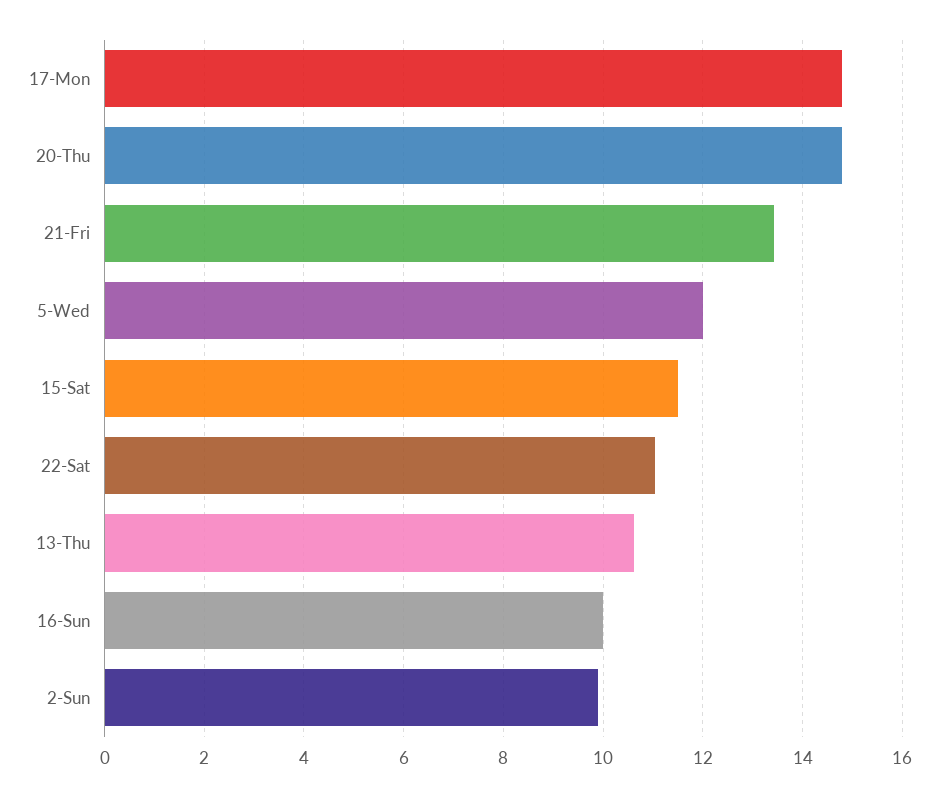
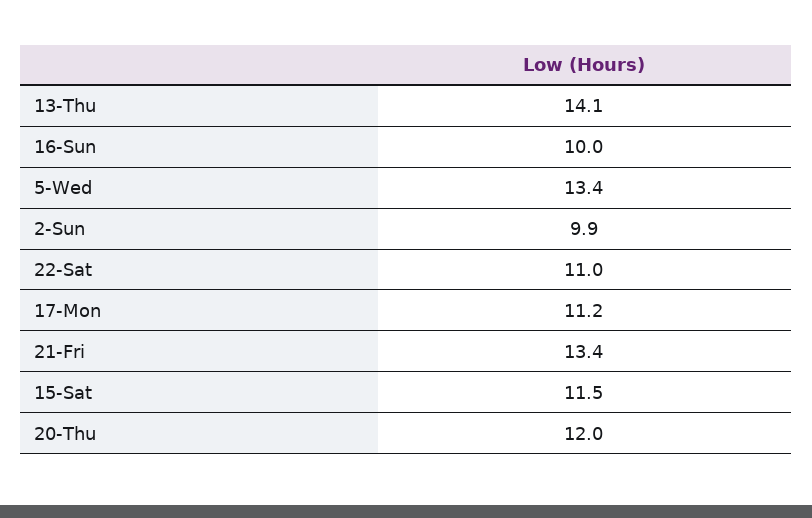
17-Mon: 14.8 -> 11.2
20-Thu: 14.8 -> 12
5-Wed: 12 -> 13.4
13-Thu: 10.6 -> 14.1

